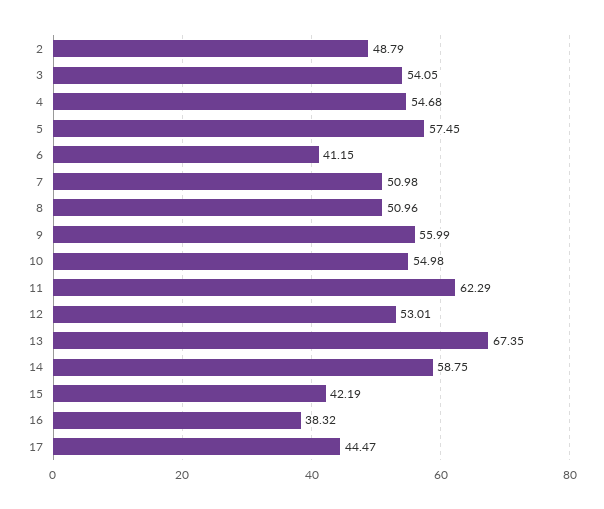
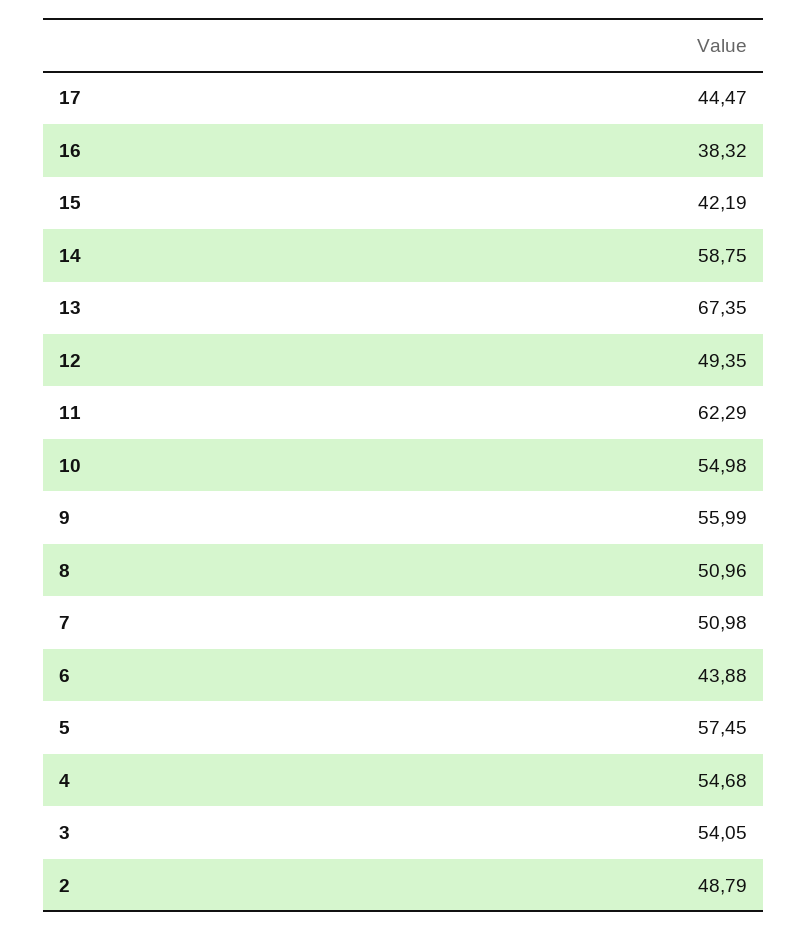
6: 41.15 -> 43.88
12: 53.01 -> 49.35

